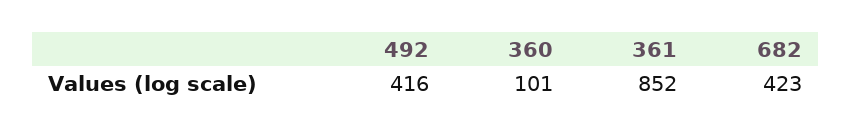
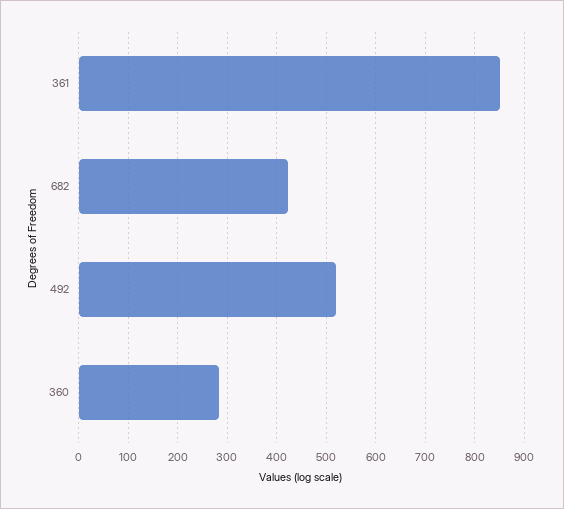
492: 416 -> 520
360: 101 -> 280

